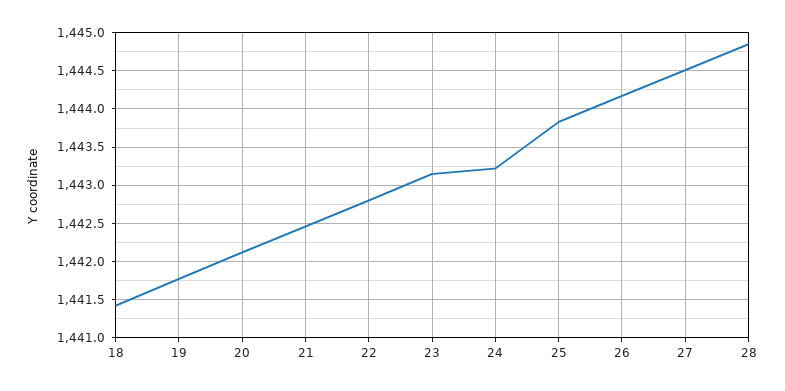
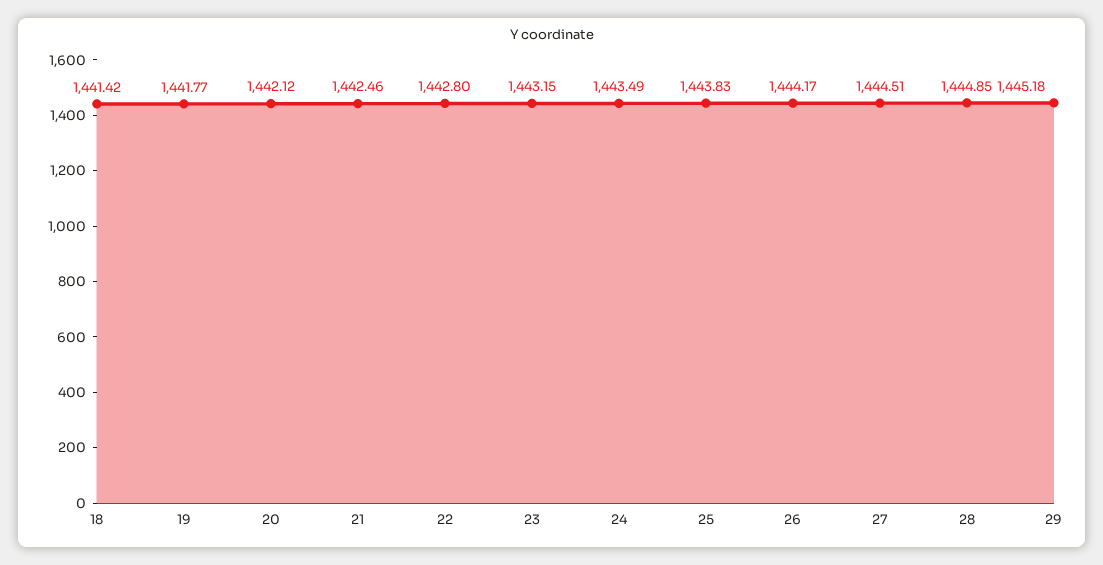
24: 1443.2 -> 1443.49
29: none -> 1445.18

